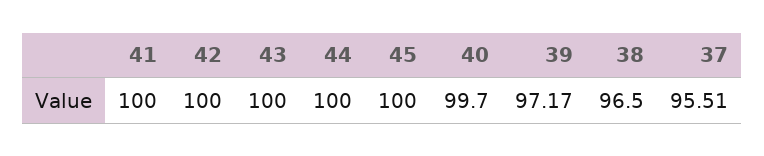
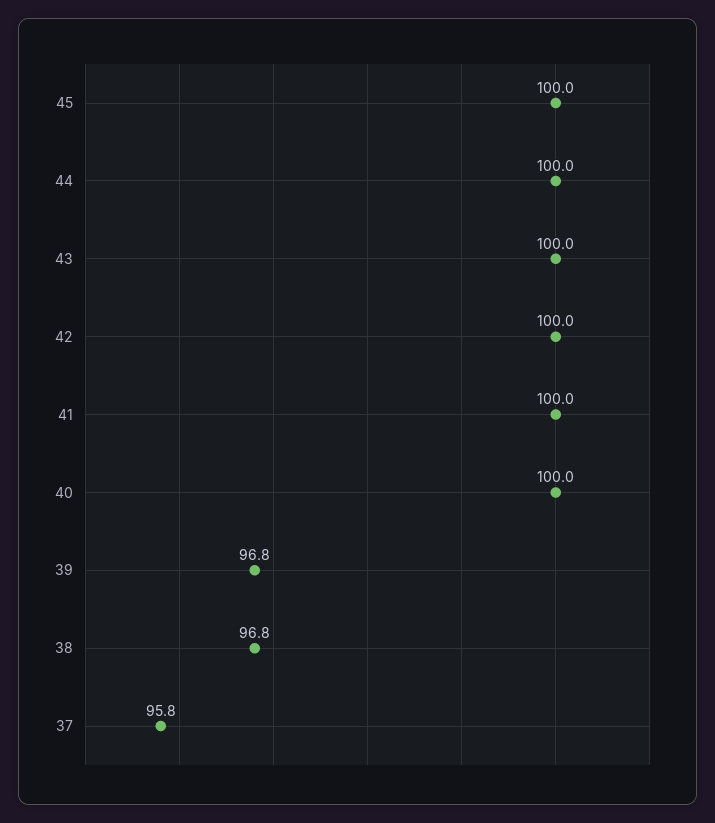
40: 99.7 -> 100
39: 97.17 -> 96.8
38: 96.5 -> 96.8
37: 95.51 -> 95.8

